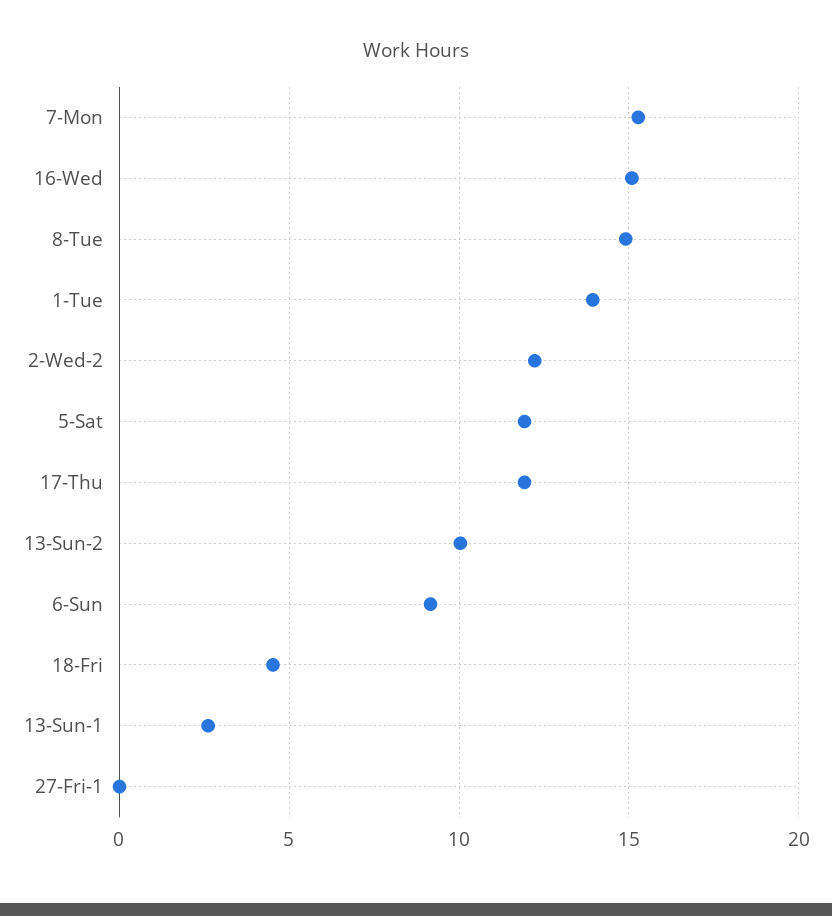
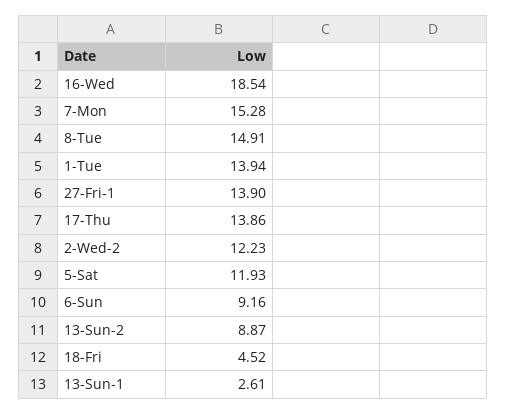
16-Wed: 15 -> 18.54
17-Thu: 12 -> 13.86
13-Sun-2: 10 -> 8.87
27-Fri-1: 0 -> 13.9

